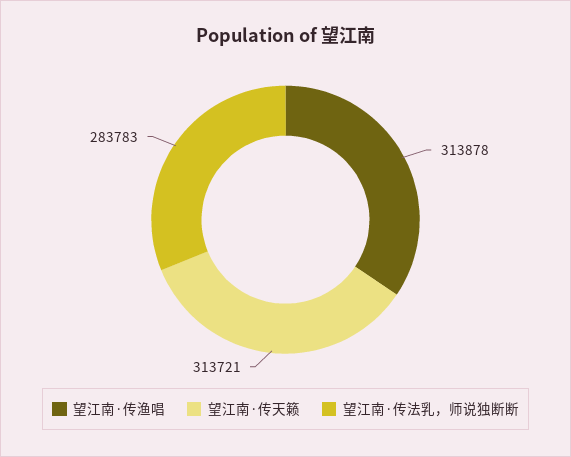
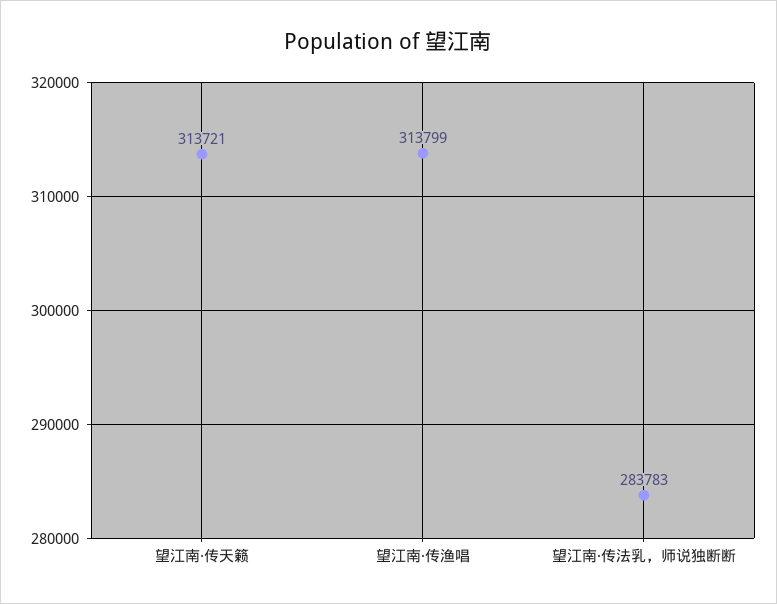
望江南·传渔唱: 313878 -> 313799

